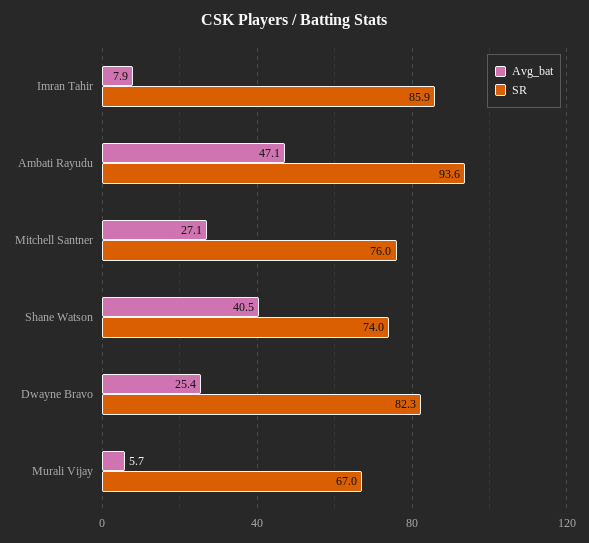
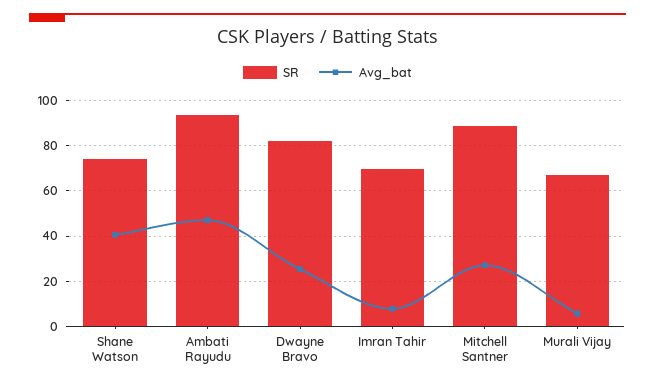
SR, Imran Tahir: 85.9 -> 70
SR, Mitchell Santner: 76 -> 90

